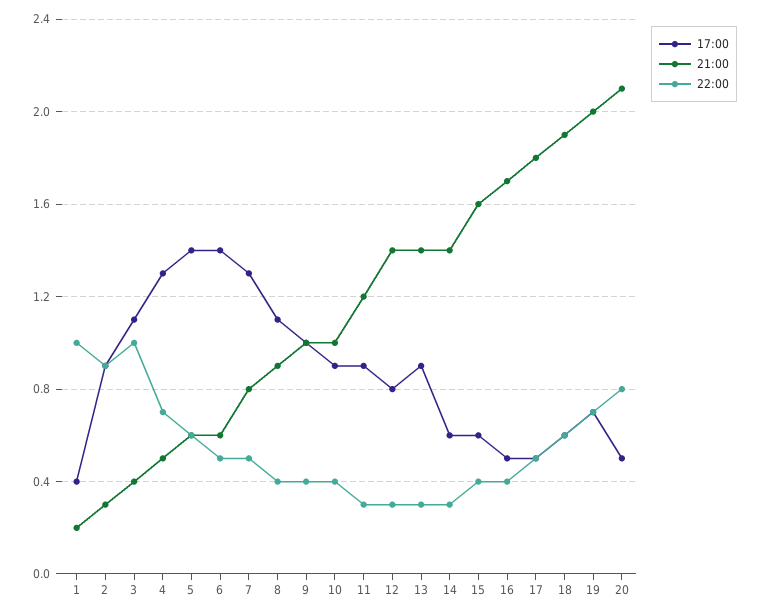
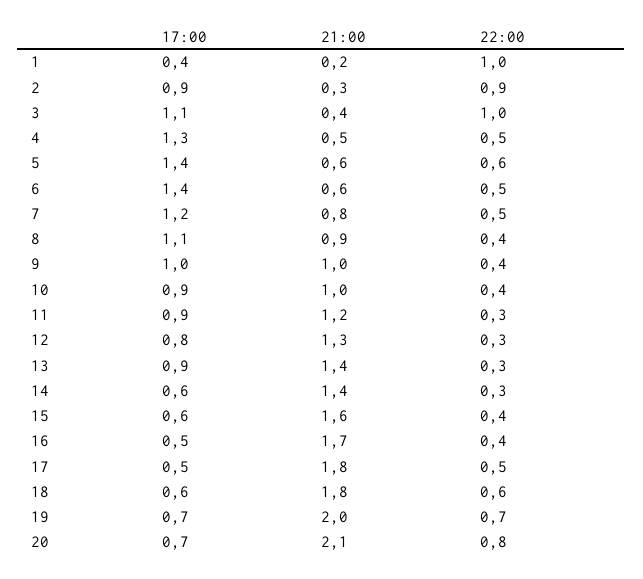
22:00, 4: 0.7 -> 0.5
17:00, 7: 1.3 -> 1.2
21:00, 12: 1.4 -> 1.3
21:00, 18: 1.9 -> 1.8
17:00, 20: 0.5 -> 0.7

